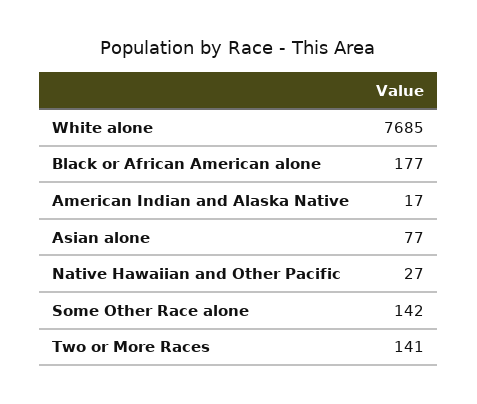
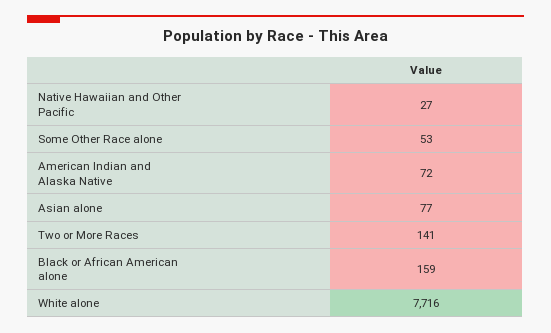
White alone: 7685 -> 7716
Black or African American alone: 177 -> 159
American Indian and Alaska Native: 17 -> 72
Some Other Race alone: 142 -> 53

